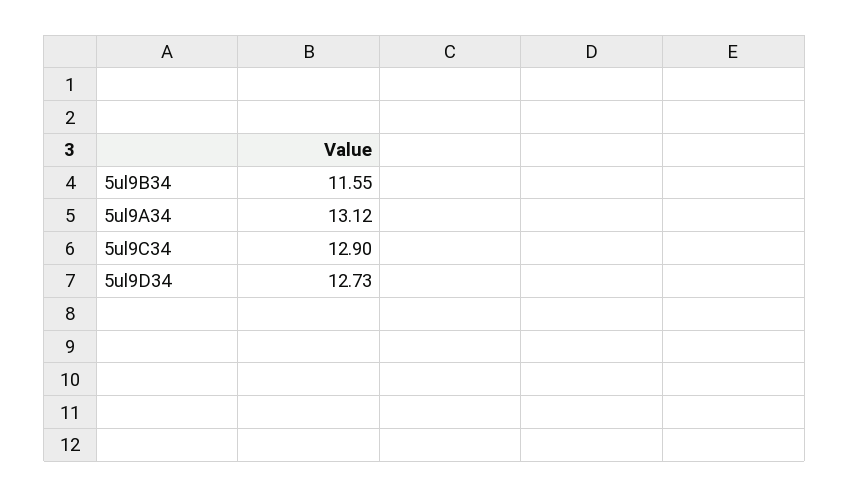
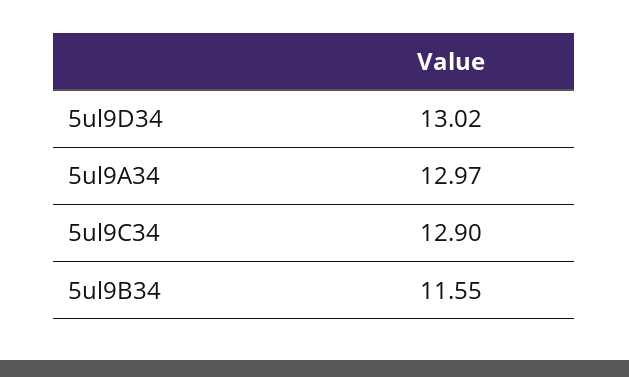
5ul9A34: 13.12 -> 12.97
5ul9D34: 12.73 -> 13.02

